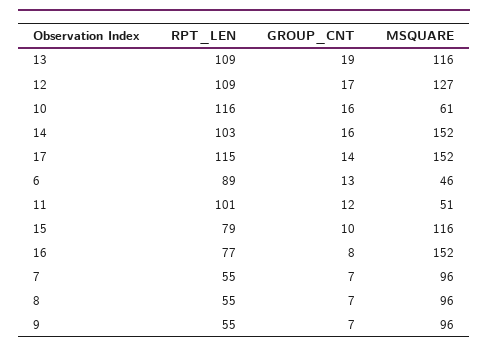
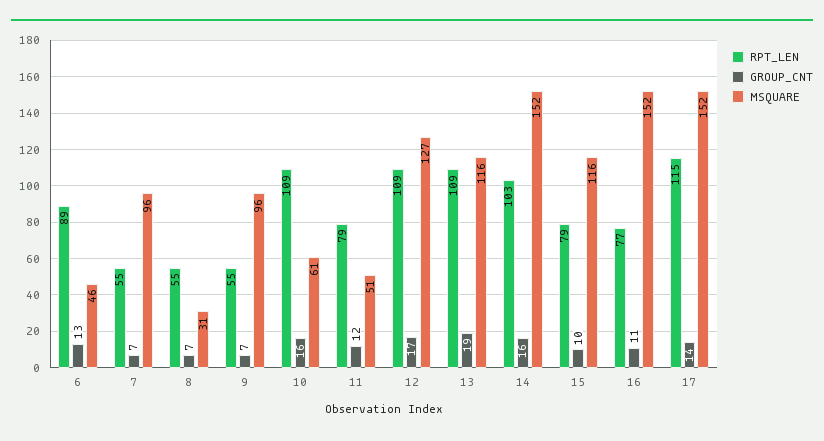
RPT_LEN, 10: 116 -> 109
RPT_LEN, 11: 101 -> 79
GROUP_CNT, 16: 8 -> 11
MSQUARE, 8: 96 -> 31

